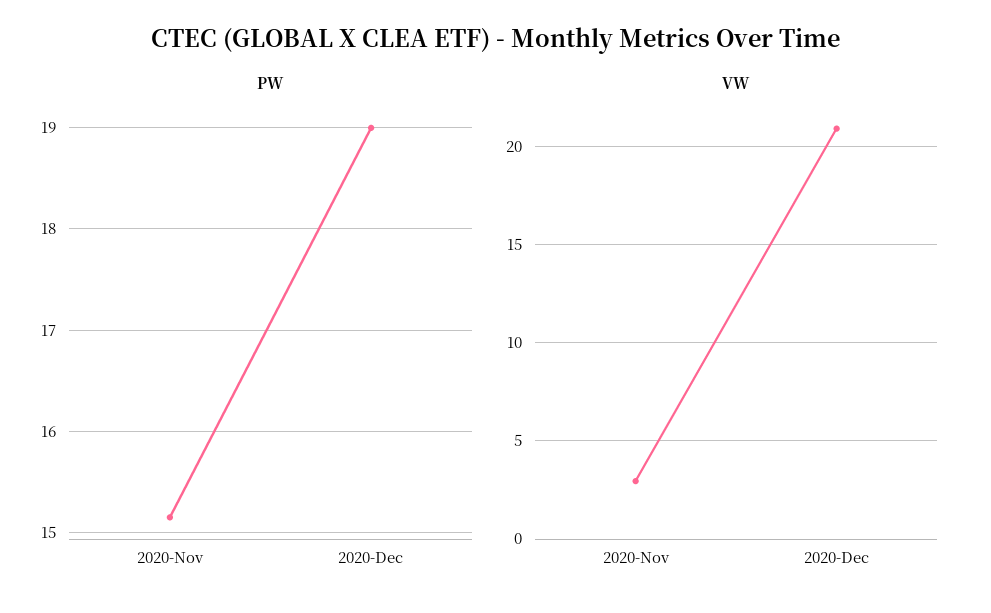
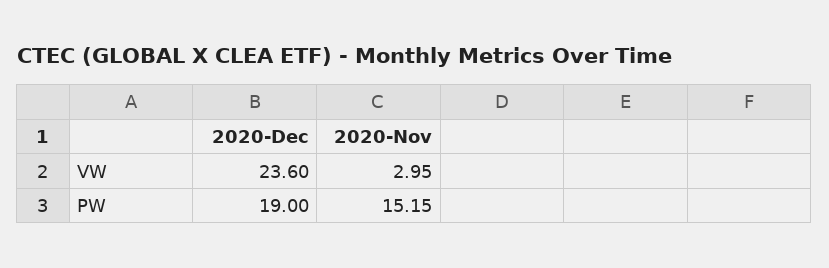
VW, 2020-Dec: 21 -> 23.6

